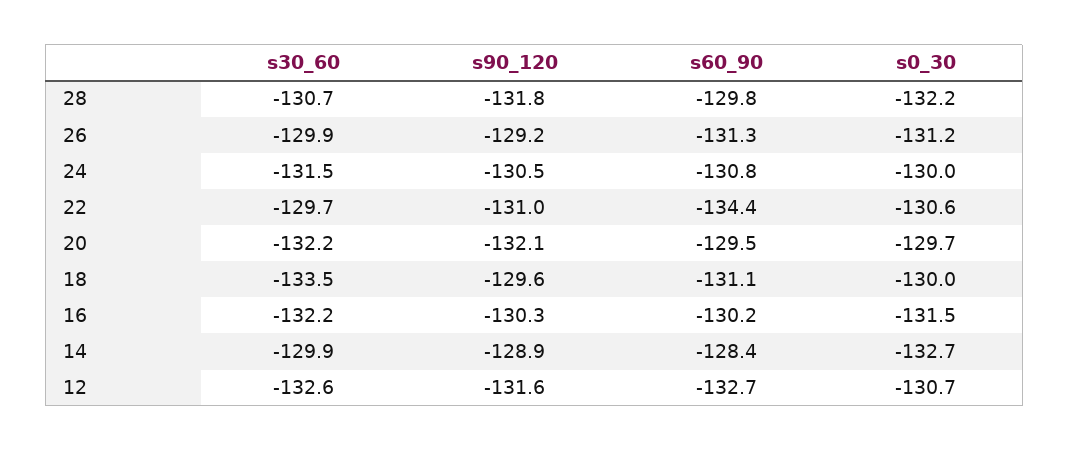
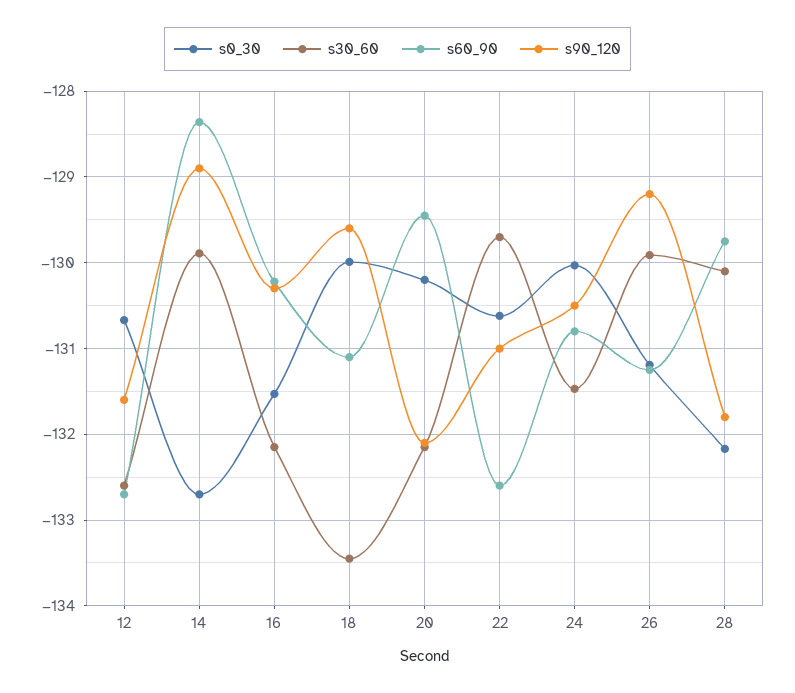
s30_60, 28: -130.7 -> -130.1
s60_90, 22: -134.4 -> -132.6
s0_30, 20: -129.7 -> -130.2

